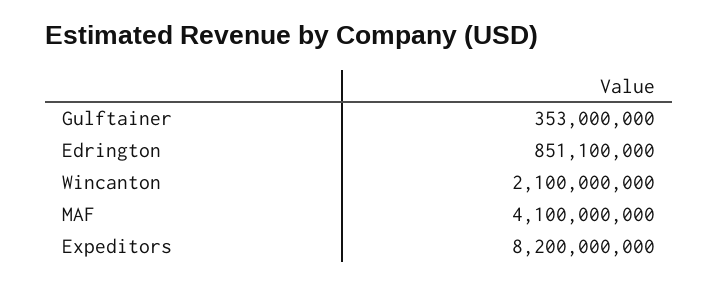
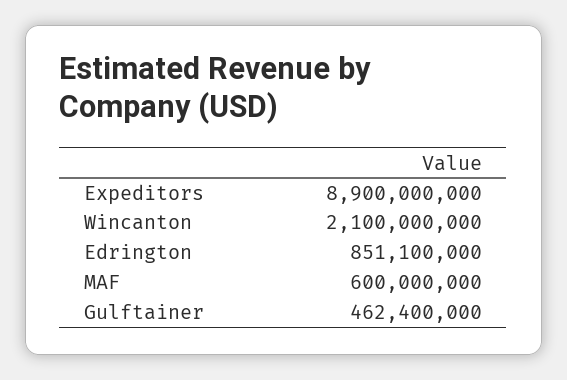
Gulftainer: 353000000 -> 462400000
MAF: 4100000000 -> 600000000
Expeditors: 8200000000 -> 8900000000

